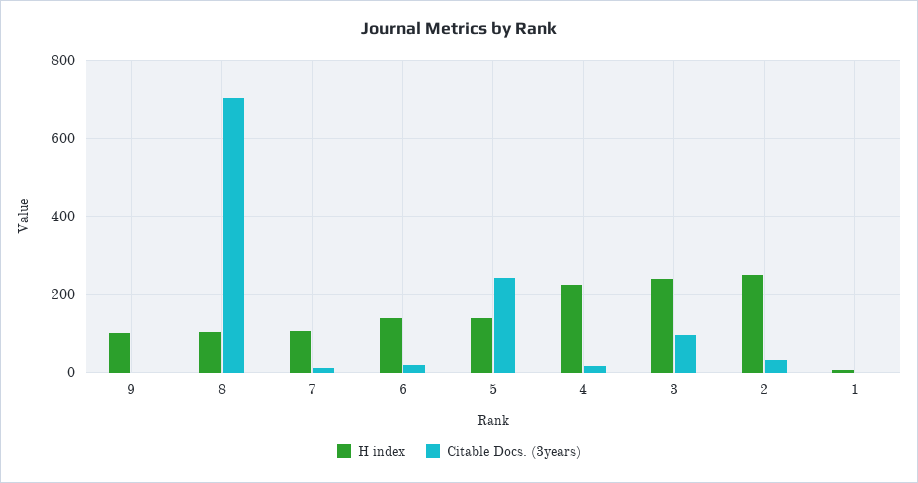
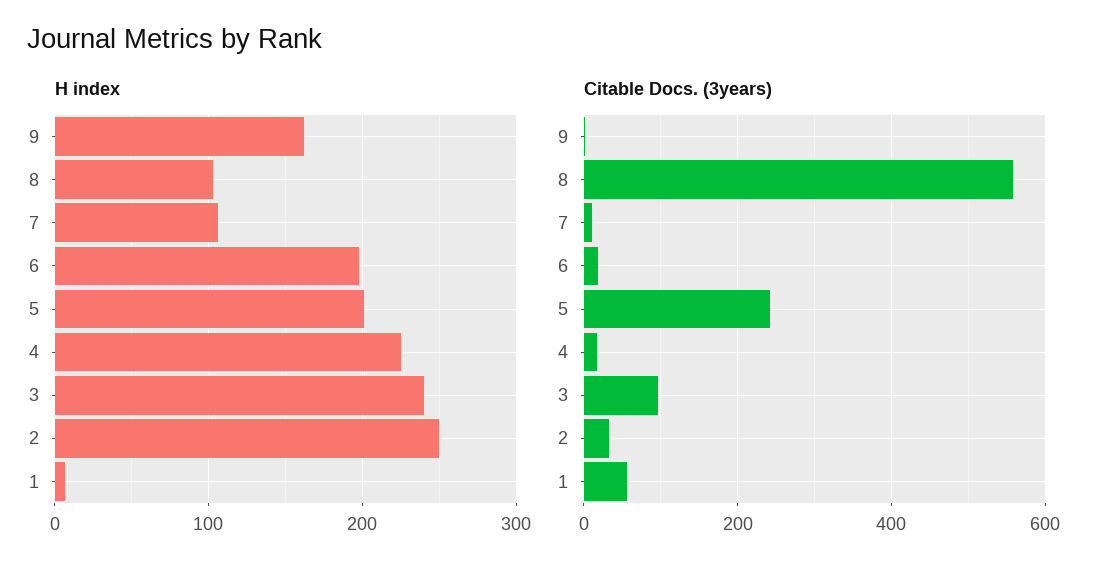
H index, 9: 100 -> 160
Citable Docs. (3years), 8: 700 -> 560
H index, 6: 140 -> 200
H index, 5: 140 -> 200
Citable Docs. (3years), 1: 0 -> 60

